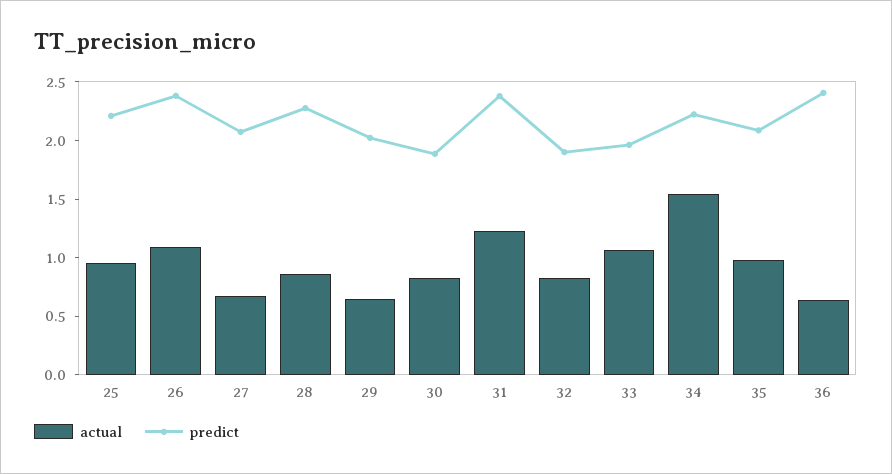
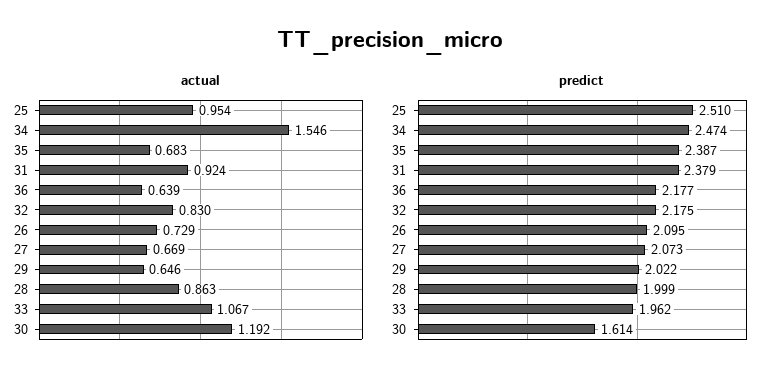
predict, 25: 2.2 -> 2.51
actual, 26: 1.1 -> 0.729
predict, 26: 2.4 -> 2.095
predict, 28: 2.3 -> 1.999
actual, 30: 0.8 -> 1.192
predict, 30: 1.9 -> 1.614
actual, 31: 1.2 -> 0.924
predict, 32: 1.9 -> 2.175
predict, 34: 2.2 -> 2.474
actual, 35: 1 -> 0.683
predict, 35: 2.1 -> 2.387
predict, 36: 2.4 -> 2.177

